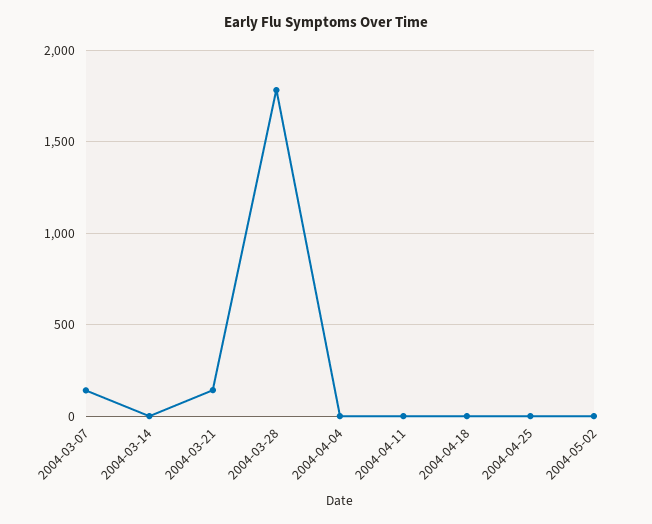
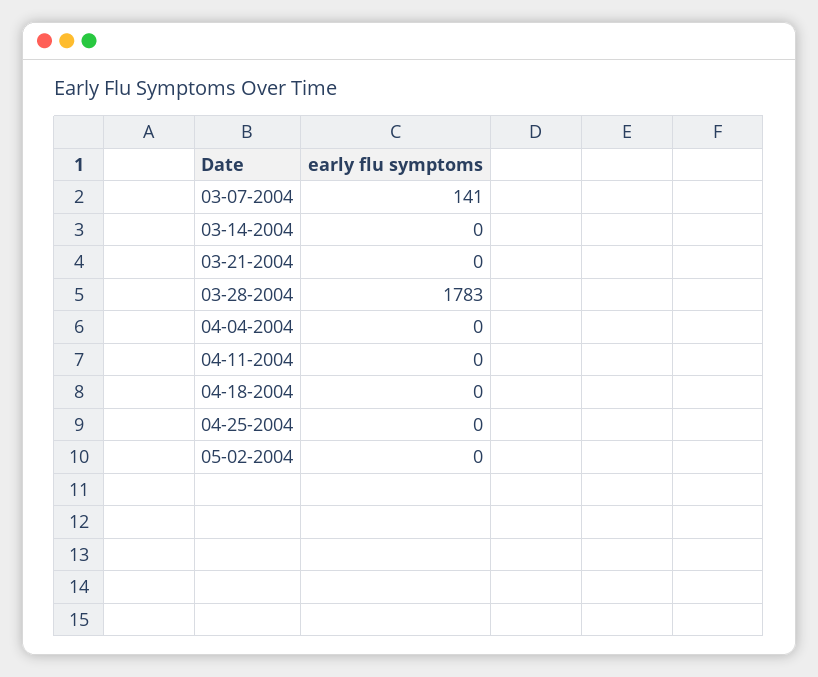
2004-03-21: 150 -> 0

